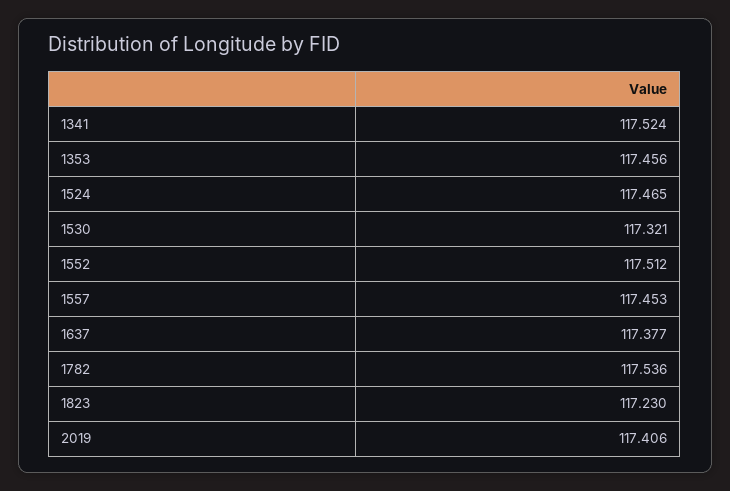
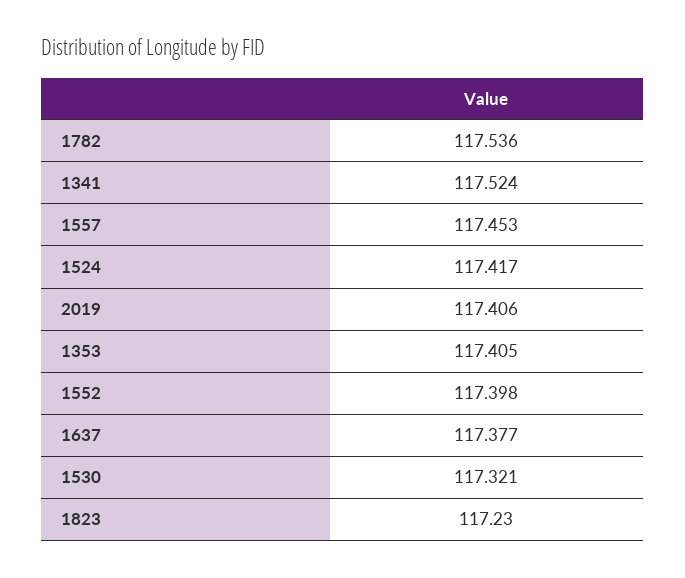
1353: 117.456 -> 117.405
1524: 117.465 -> 117.417
1552: 117.512 -> 117.398

